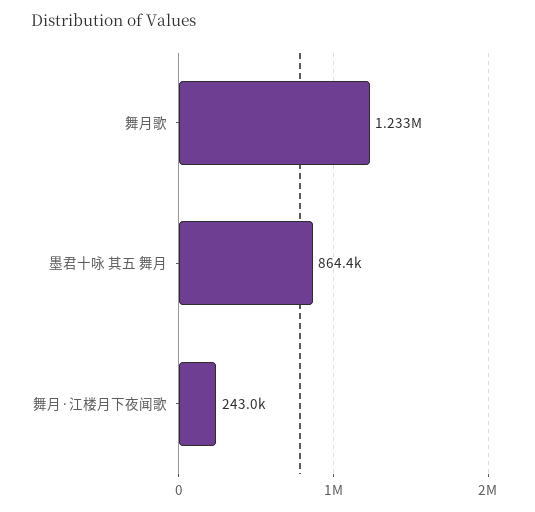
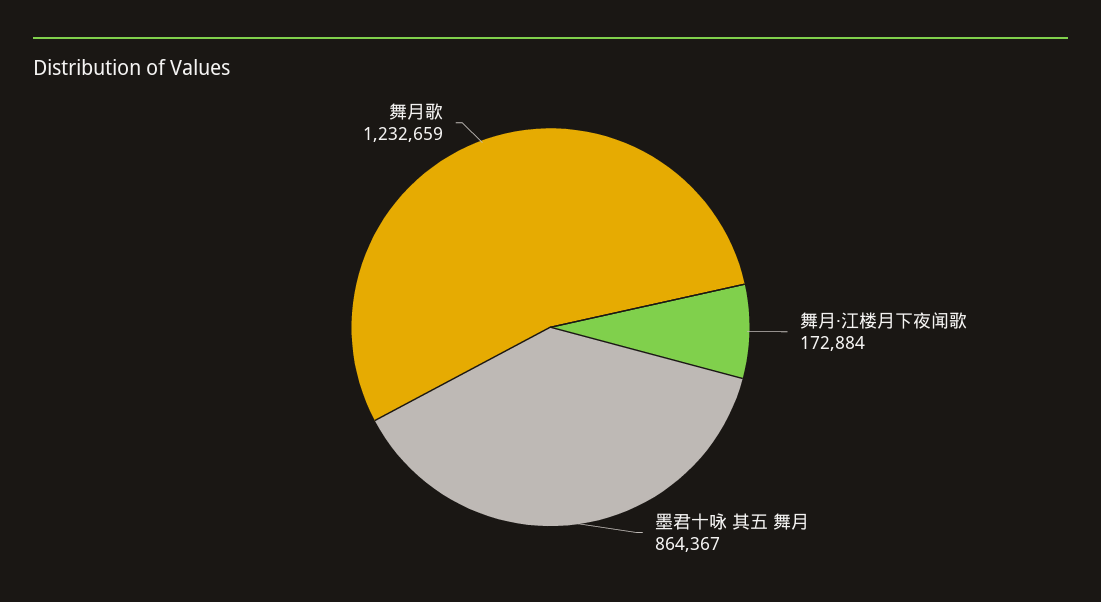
舞月·江楼月下夜闻歌: 243000 -> 172884

